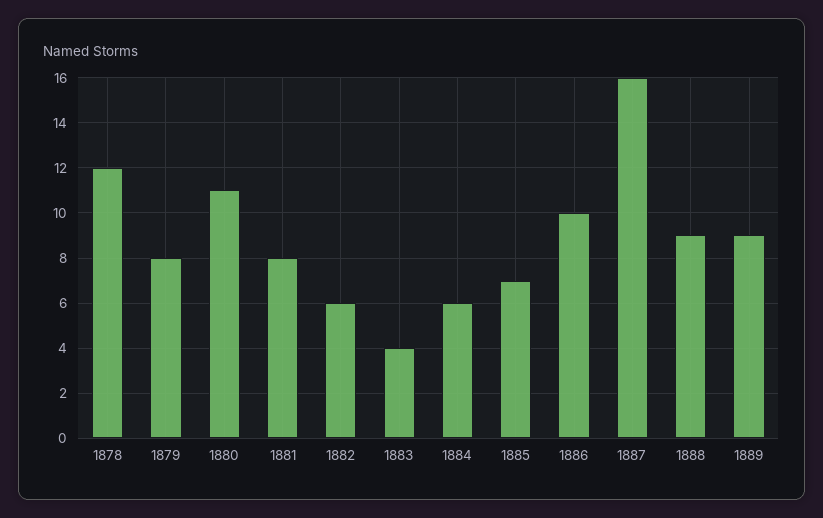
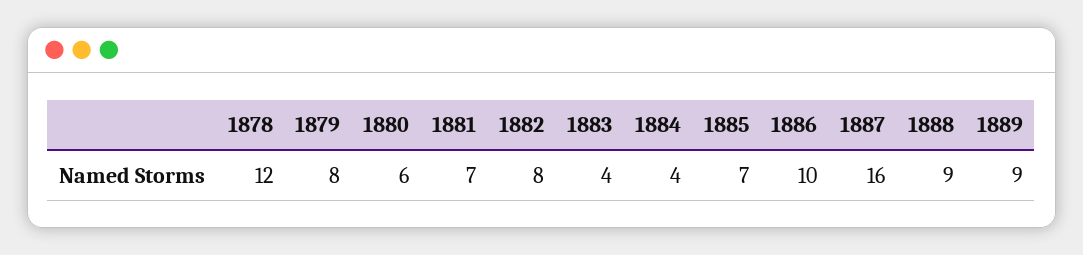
1880: 11 -> 6
1881: 8 -> 7
1882: 6 -> 8
1884: 6 -> 4

